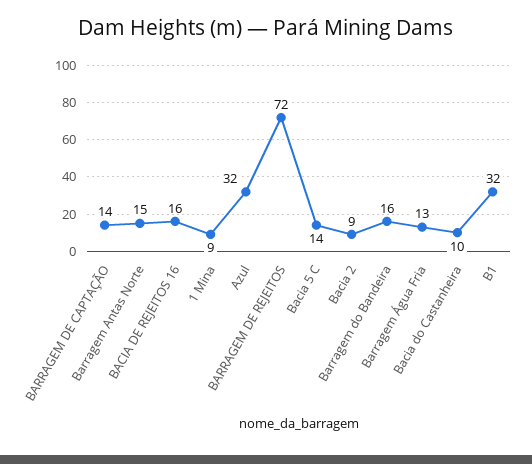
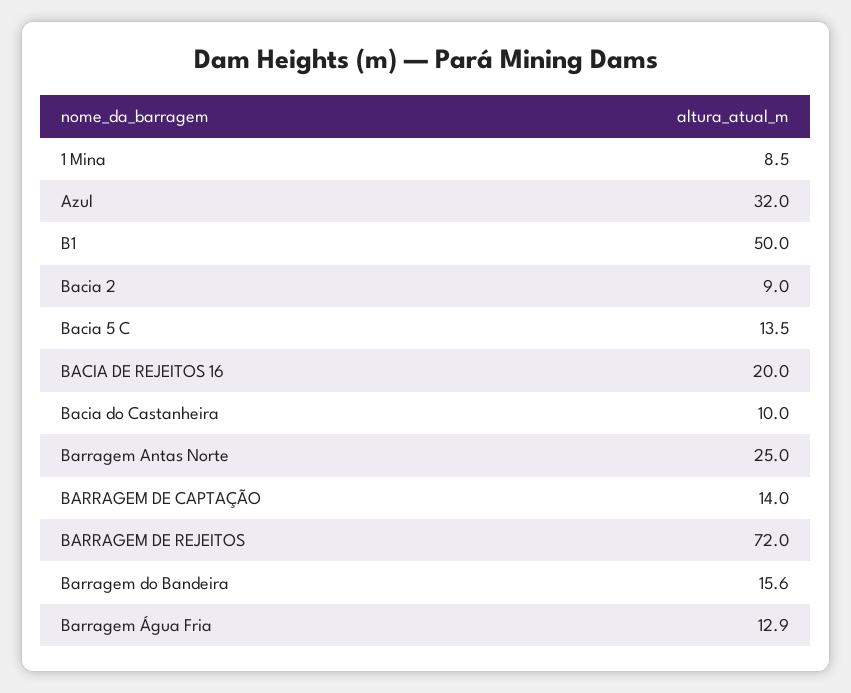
Barragem Antas Norte: 15 -> 25
BACIA DE REJEITOS 16: 16 -> 20
B1: 32 -> 50

